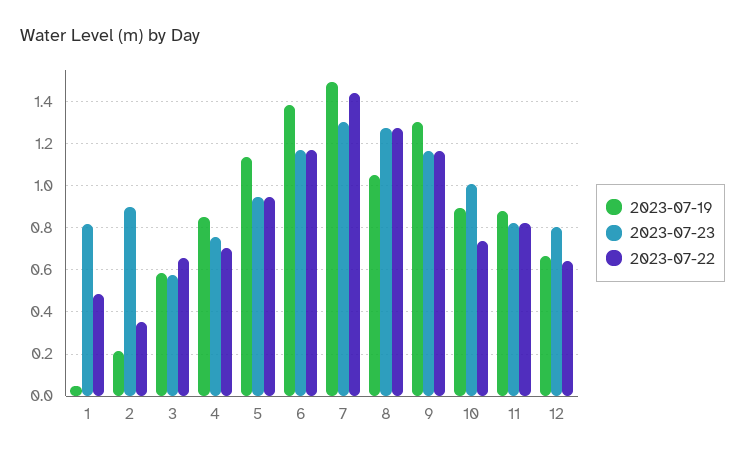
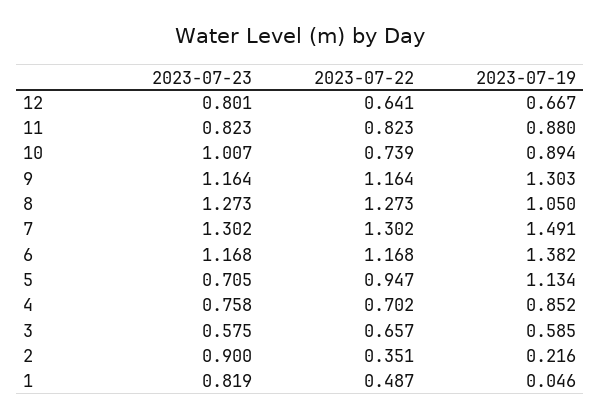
2023-07-23, 5: 0.95 -> 0.705
2023-07-22, 7: 1.45 -> 1.302

